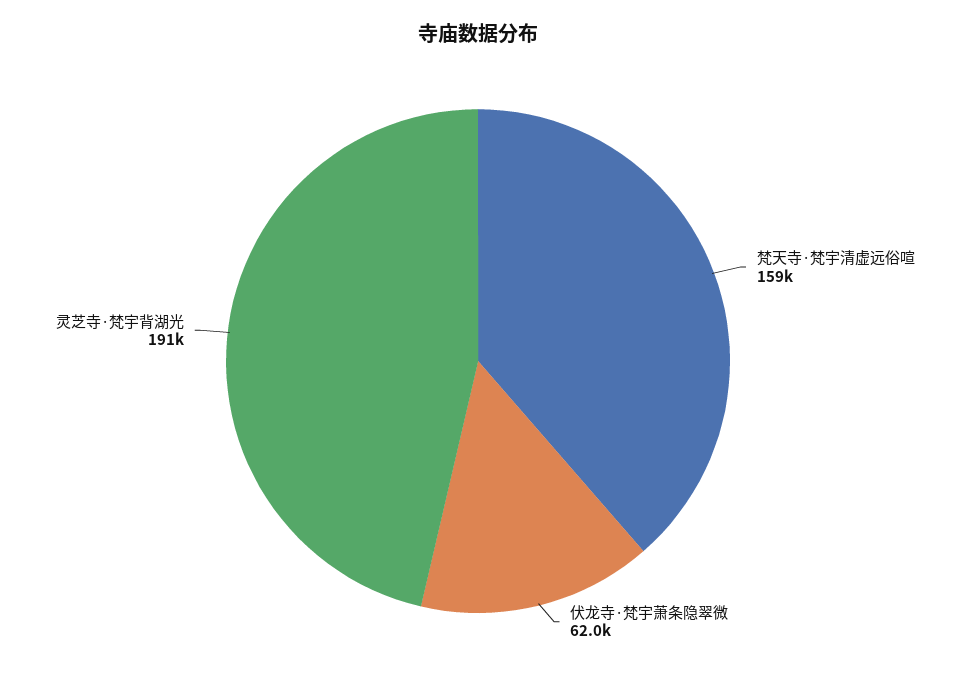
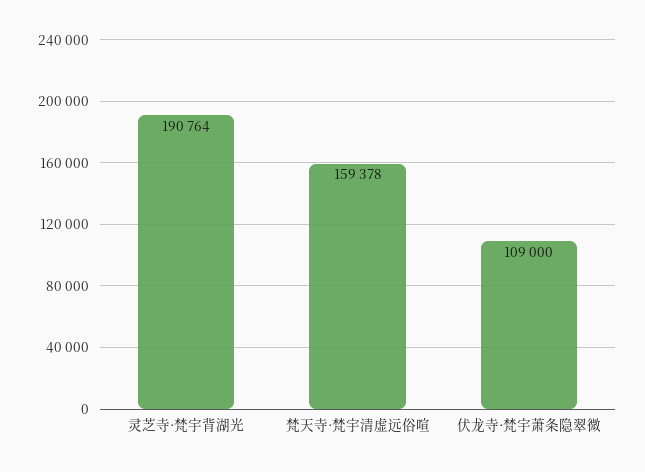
伏龙寺·梵宇萧条隐翠微: 62000 -> 109000

